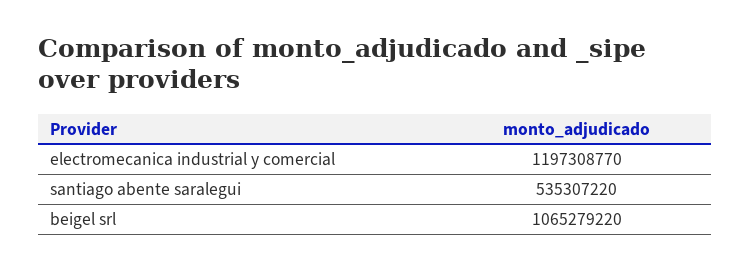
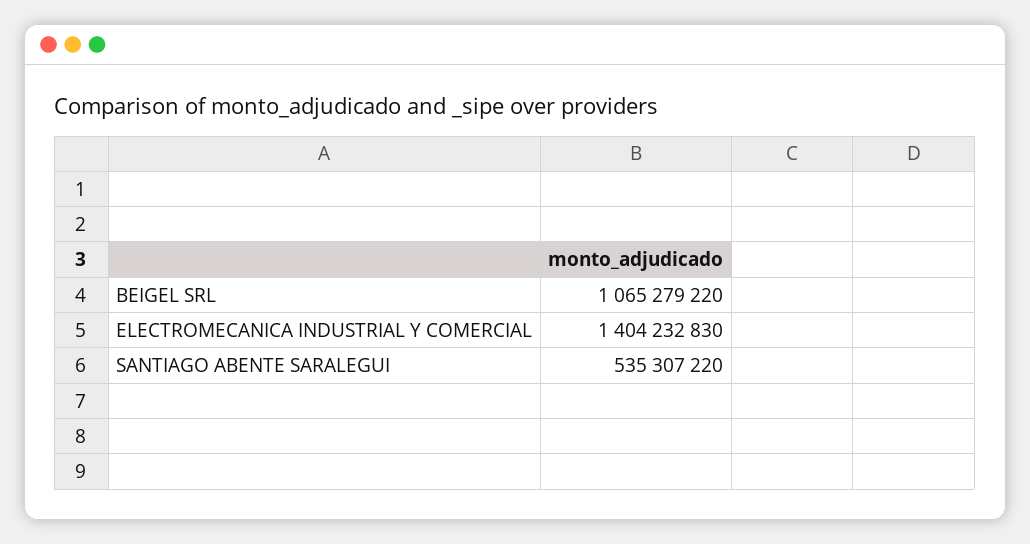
electromecanica industrial y comercial: 1197308770 -> 1404232830

